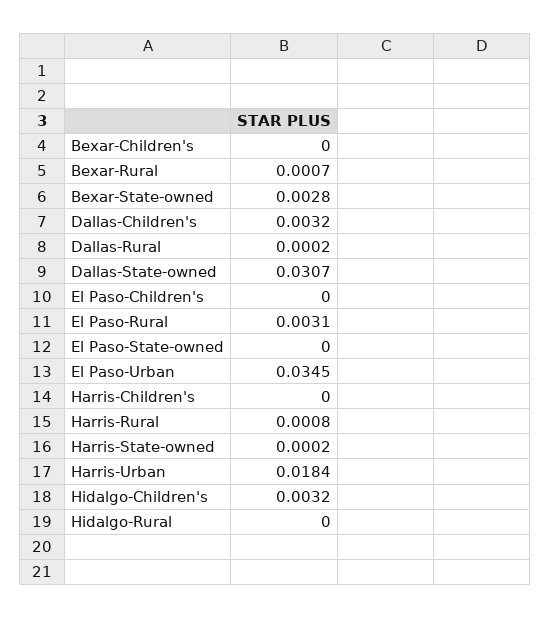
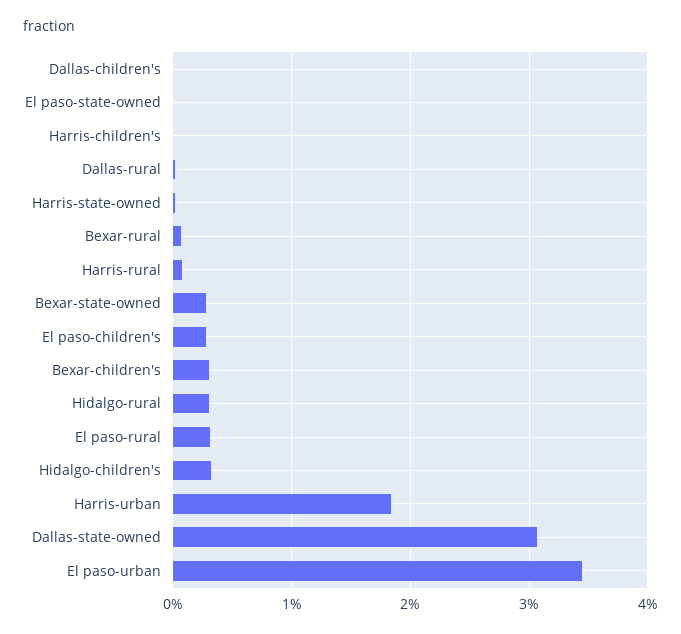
Bexar-Children's: 0 -> 0.003
Dallas-Children's: 0.0032 -> 0
El Paso-Children's: 0 -> 0.003
Hidalgo-Rural: 0 -> 0.003

